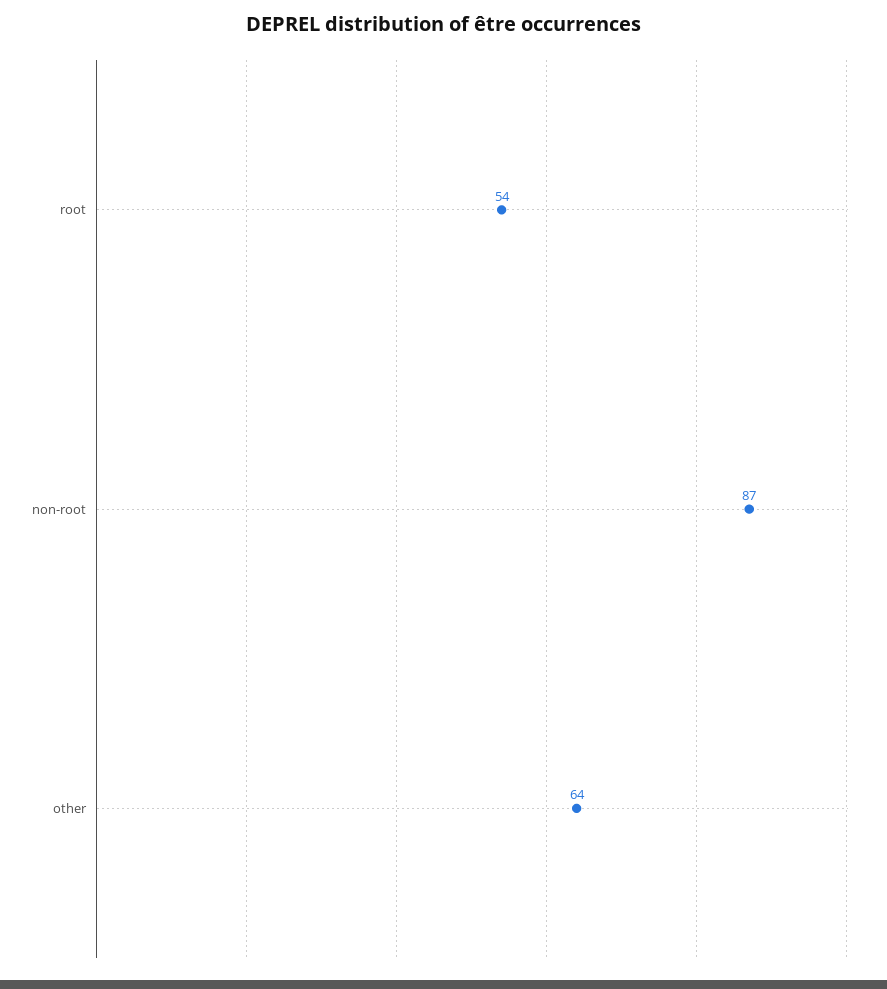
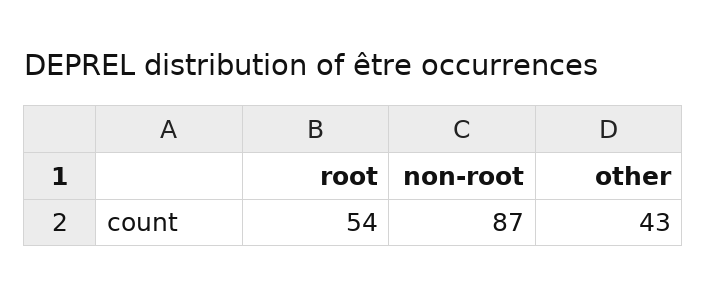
other: 64 -> 43

